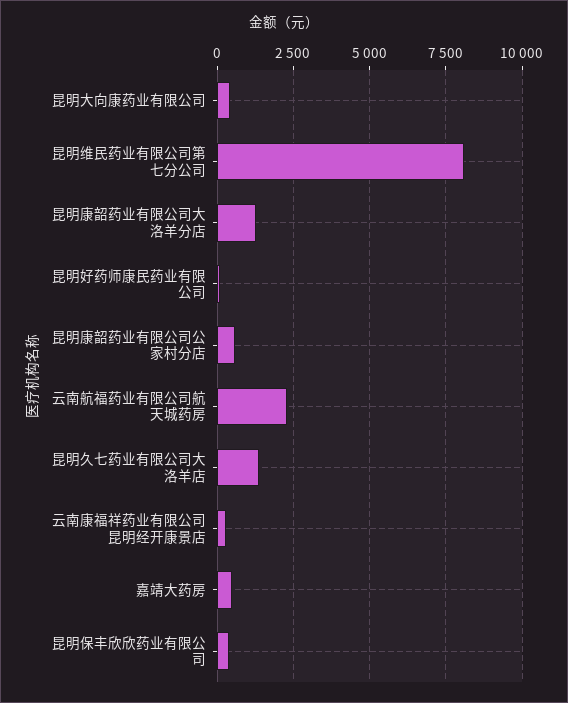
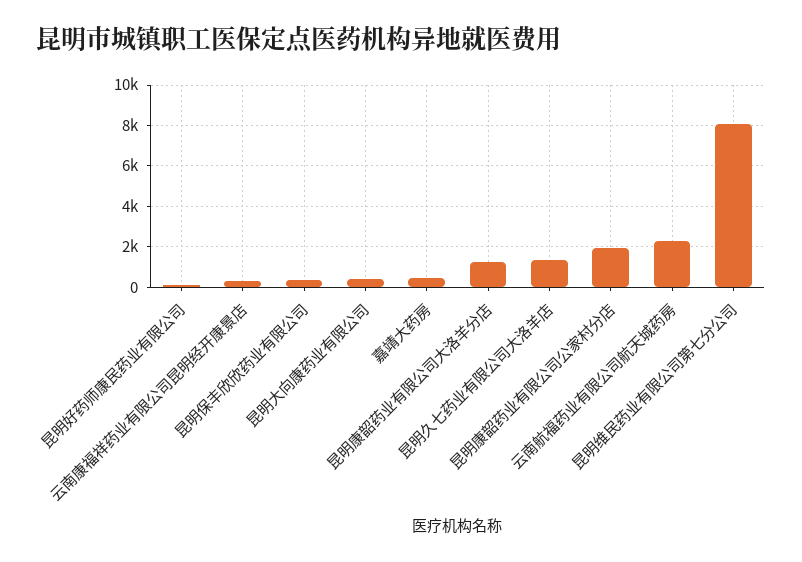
昆明康韶药业有限公司公家村分店: 500 -> 2000

